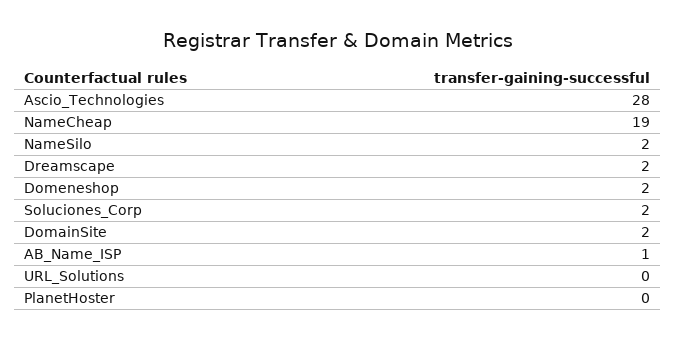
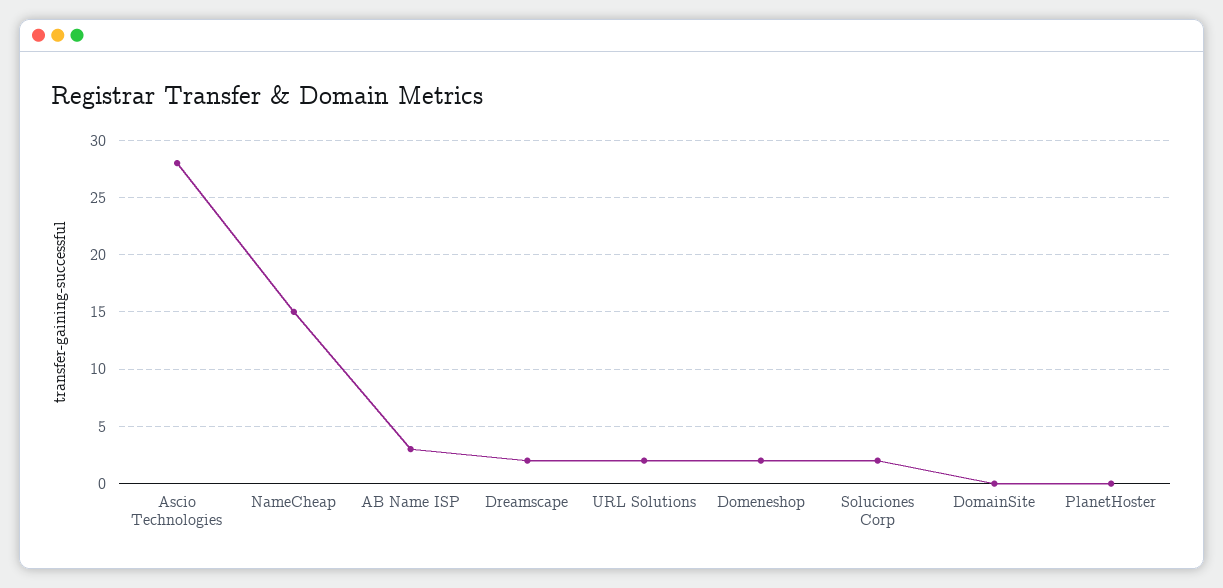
NameCheap: 19 -> 15
NameSilo: 2 -> none
DomainSite: 2 -> 0
AB_Name_ISP: 1 -> 3
URL_Solutions: 0 -> 2

